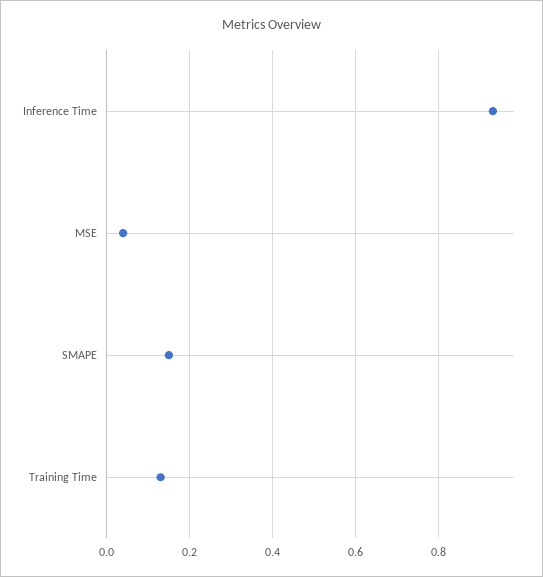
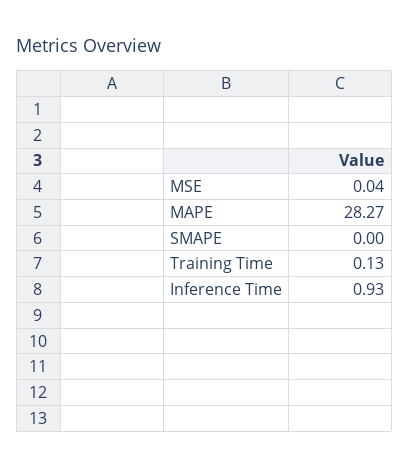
SMAPE: 0.15 -> 0
MAPE: none -> 28.27

